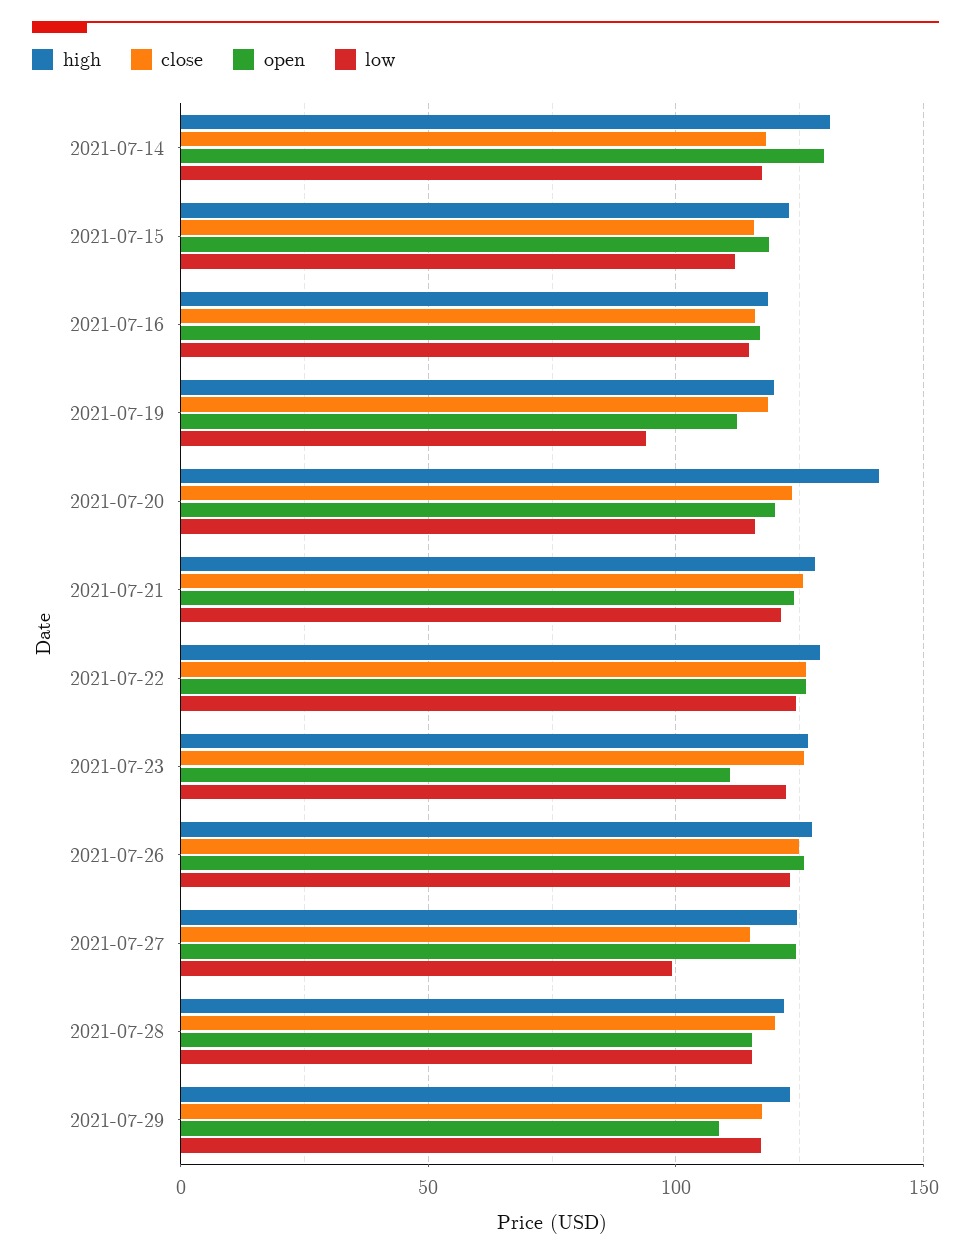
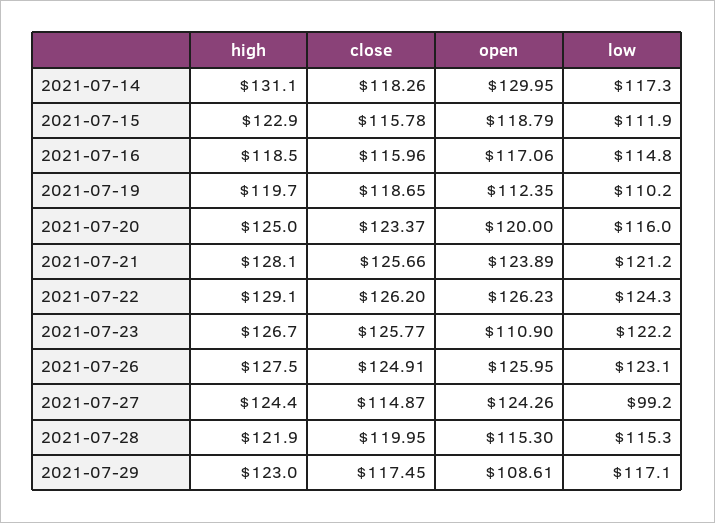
low, 2021-07-19: 95 -> 110.2
high, 2021-07-20: 140 -> 125

